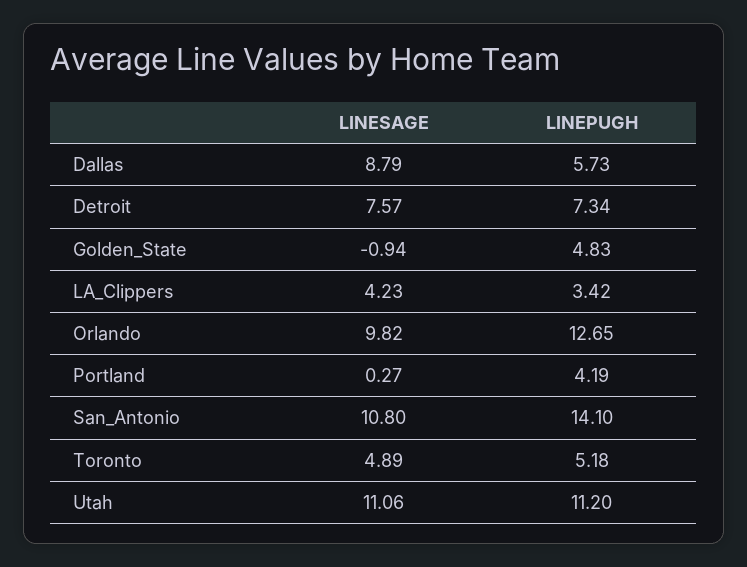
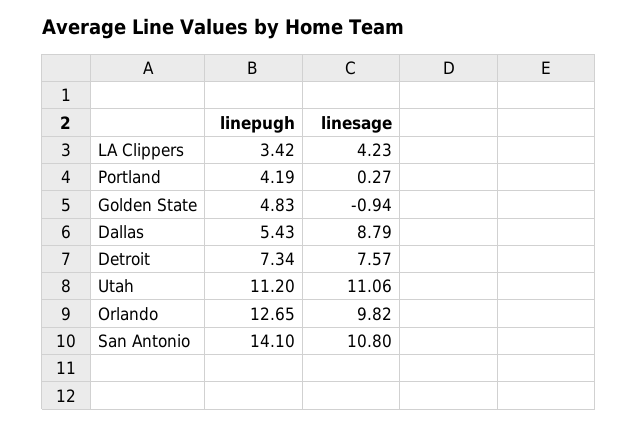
LINEPUGH, Dallas: 5.73 -> 5.43
LINESAGE, Toronto: 4.89 -> none
LINEPUGH, Toronto: 5.18 -> none

